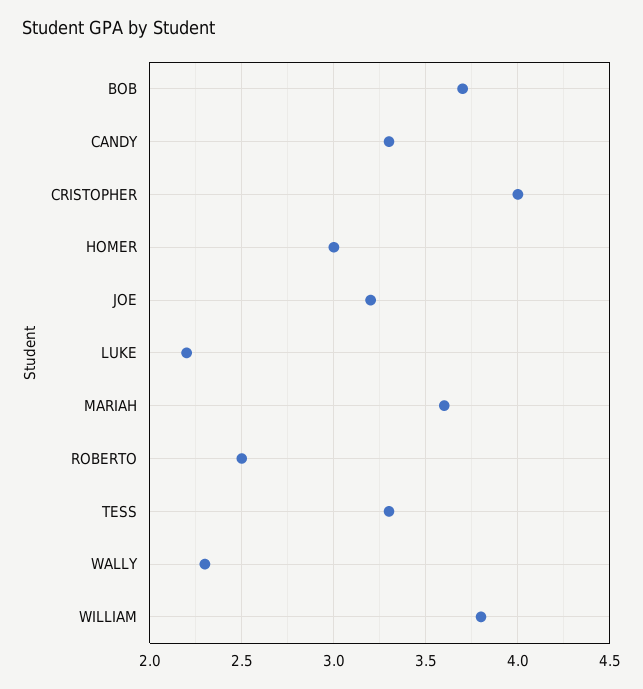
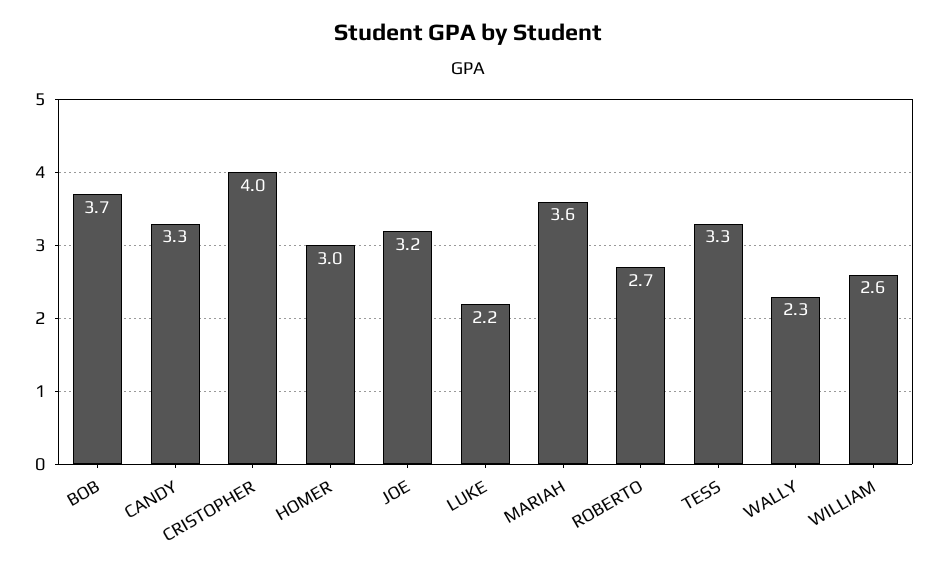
ROBERTO: 2.5 -> 2.7
WILLIAM: 3.8 -> 2.6

